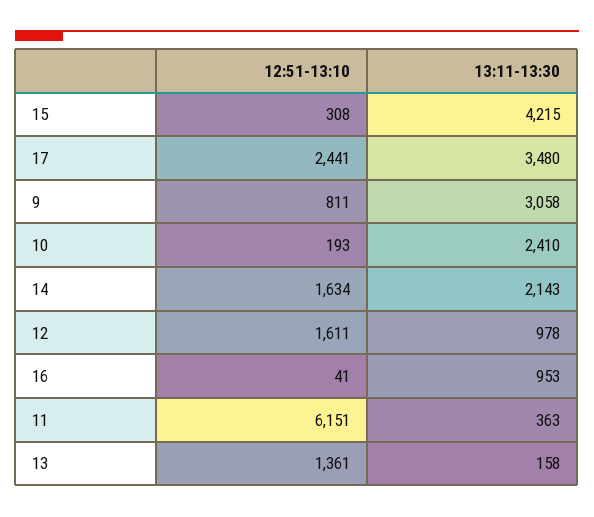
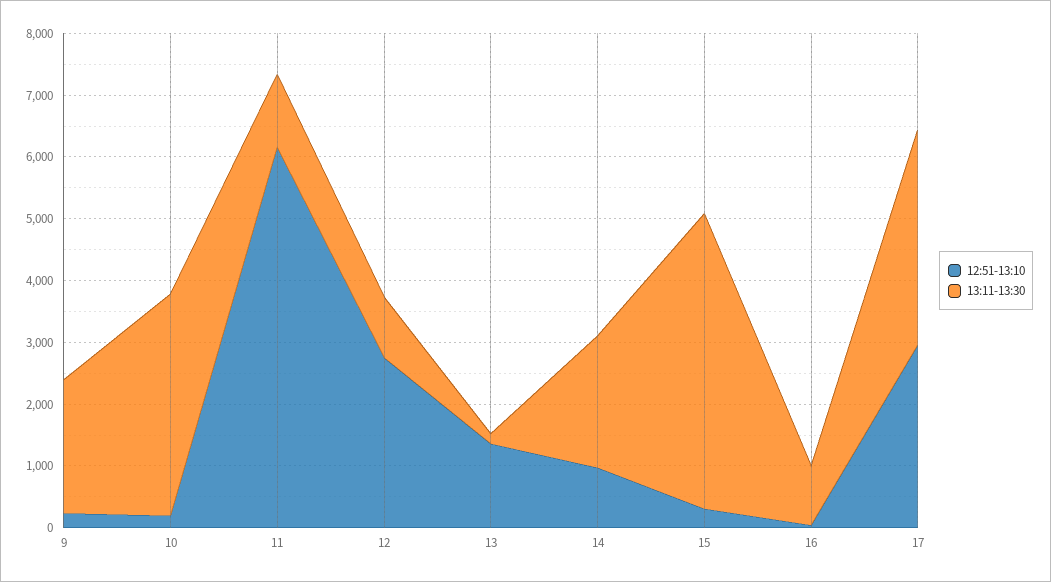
13:11-13:30, 15: 4215 -> 4800
12:51-13:10, 17: 2441 -> 3000
12:51-13:10, 9: 811 -> 200
13:11-13:30, 9: 3058 -> 2200
13:11-13:30, 10: 2410 -> 3600
12:51-13:10, 14: 1634 -> 1000
12:51-13:10, 12: 1611 -> 2800
13:11-13:30, 11: 363 -> 1200

